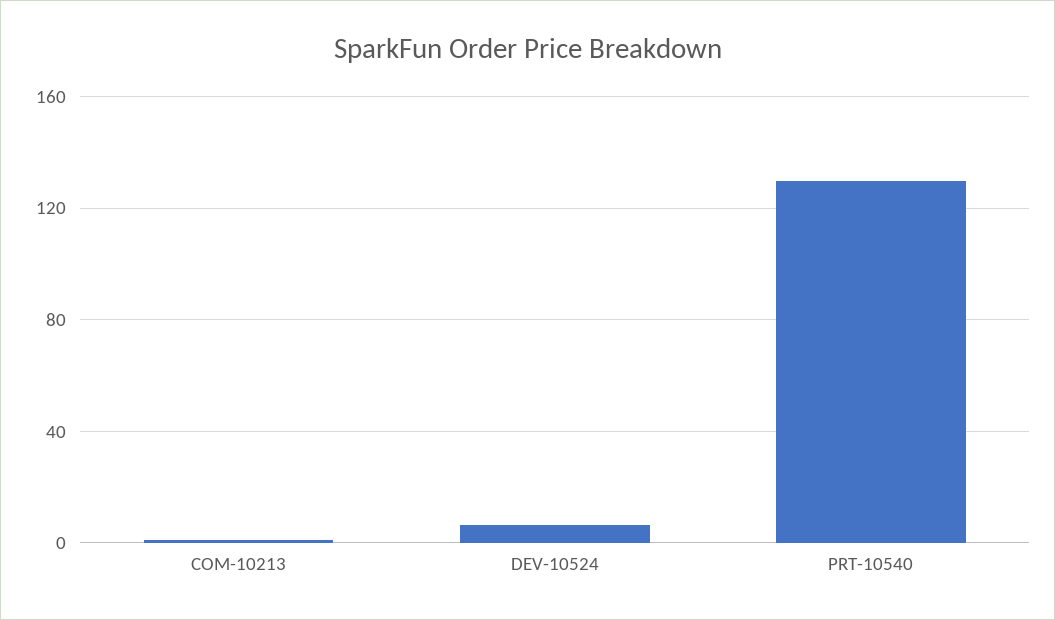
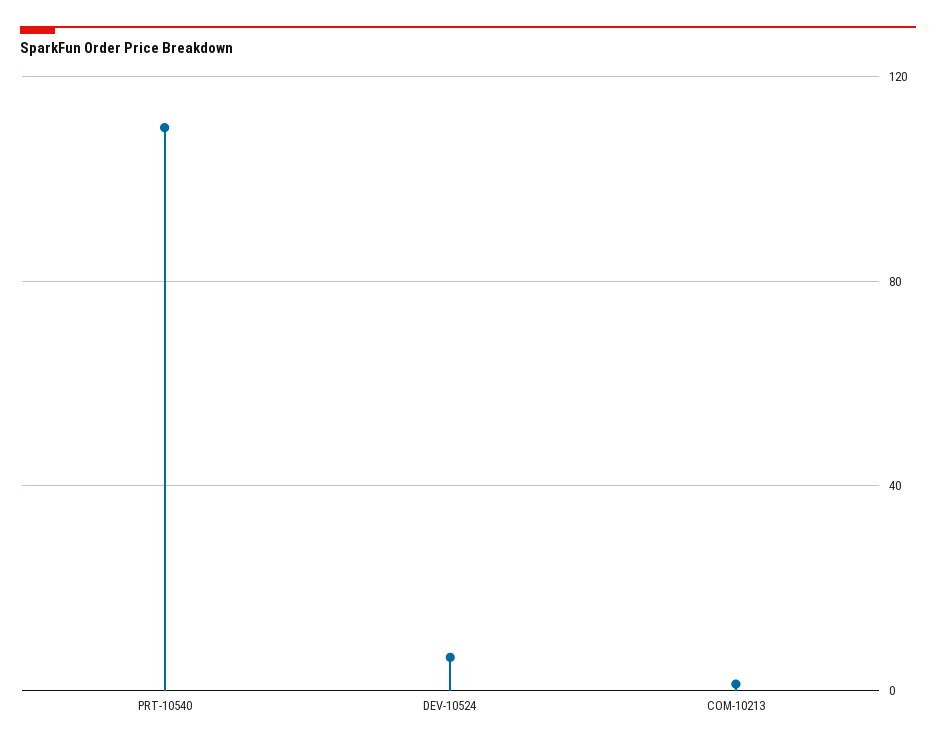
PRT-10540: 130 -> 110

